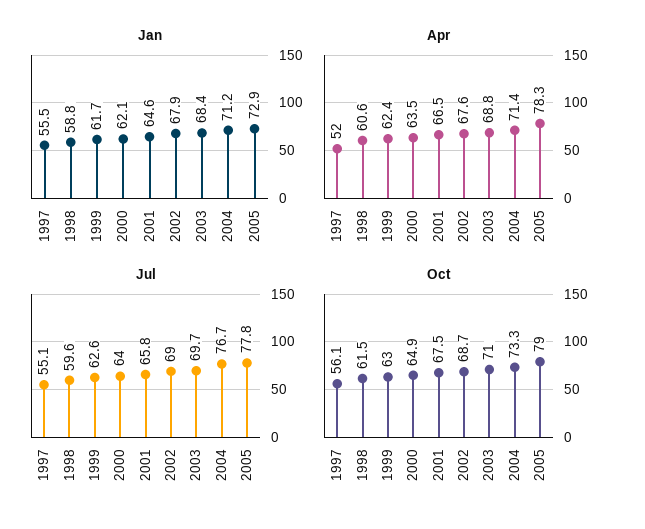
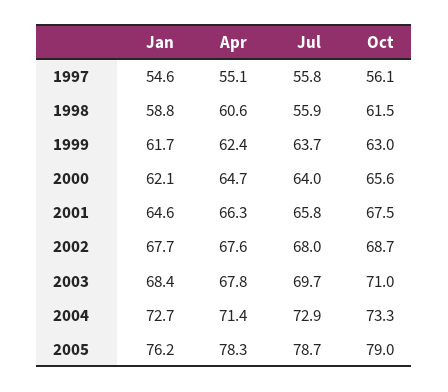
Jan, 1997: 55.5 -> 54.6
Jan, 2002: 67.9 -> 67.7
Jan, 2004: 71.2 -> 72.7
Jan, 2005: 72.9 -> 76.2
Apr, 1997: 52 -> 55.1
Apr, 2000: 63.5 -> 64.7
Apr, 2001: 66.5 -> 66.3
Apr, 2003: 68.8 -> 67.8
Jul, 1997: 55.1 -> 55.8
Jul, 1998: 59.6 -> 55.9
Jul, 1999: 62.6 -> 63.7
Jul, 2002: 69 -> 68
Jul, 2004: 76.7 -> 72.9
Jul, 2005: 77.8 -> 78.7
Oct, 2000: 64.9 -> 65.6

